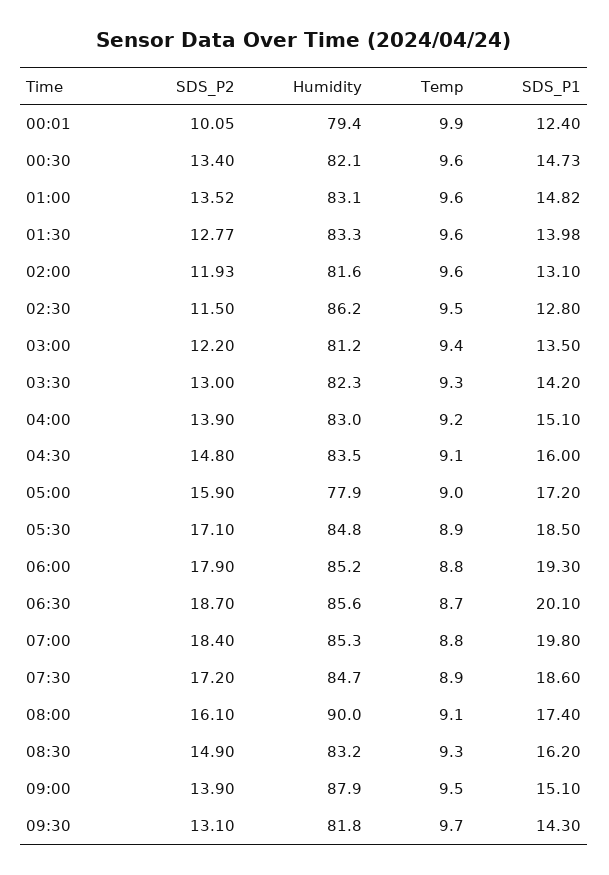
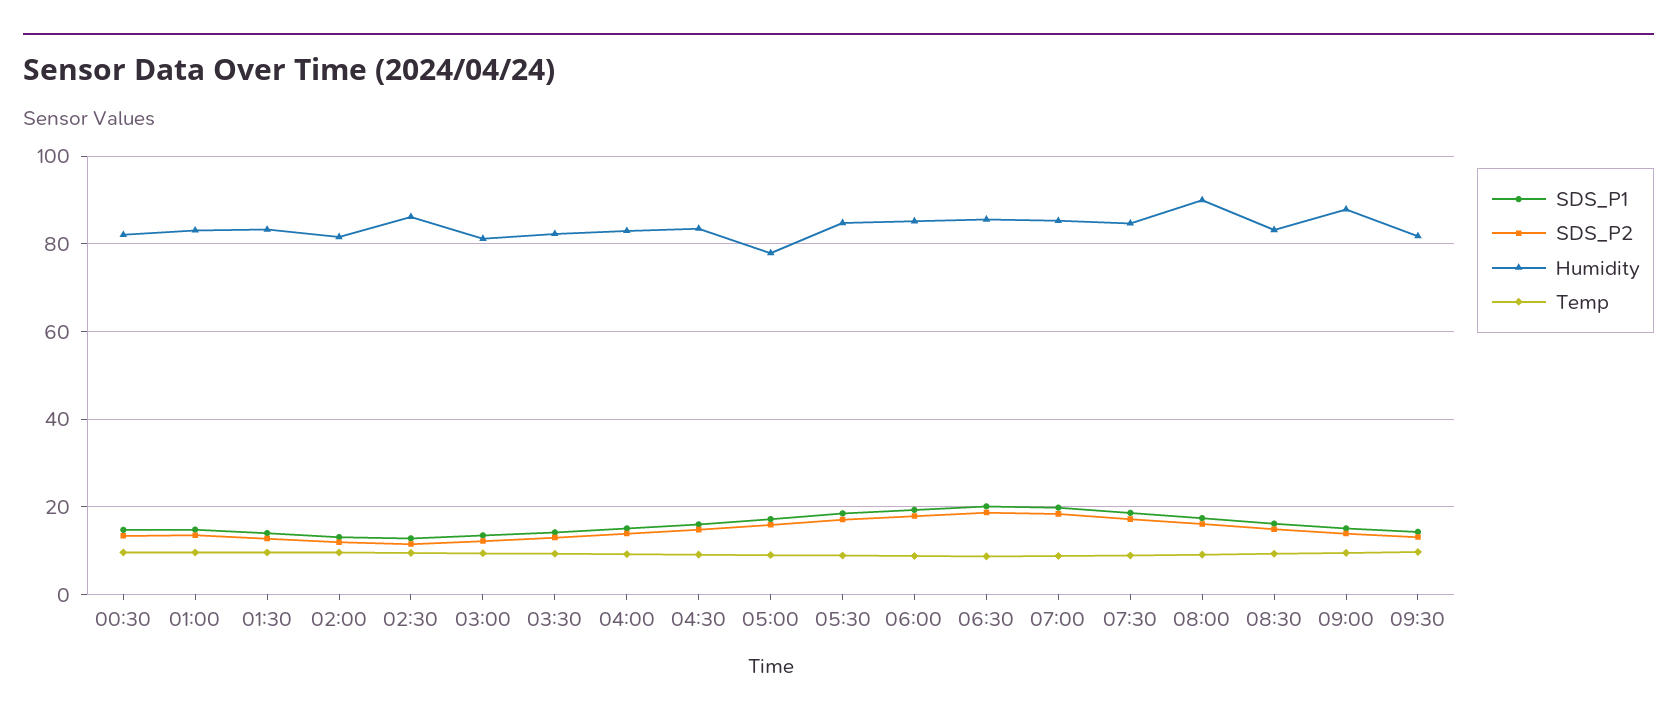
SDS_P2, 00:01: 10.05 -> none
Humidity, 00:01: 79.4 -> none
Temp, 00:01: 9.9 -> none
SDS_P1, 00:01: 12.4 -> none

